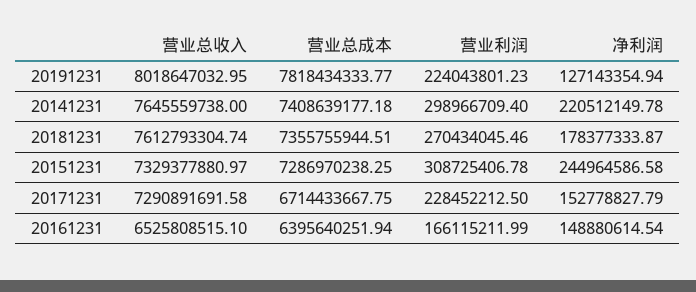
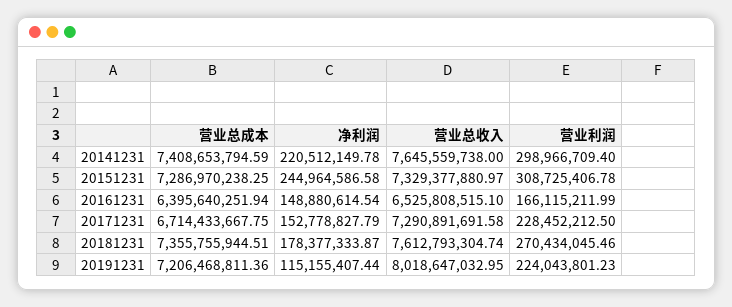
营业总成本, 20191231: 7818434333.77 -> 7206468811.36
净利润, 20191231: 127143354.94 -> 115155407.44
营业总成本, 20141231: 7408639177.18 -> 7408653794.59

